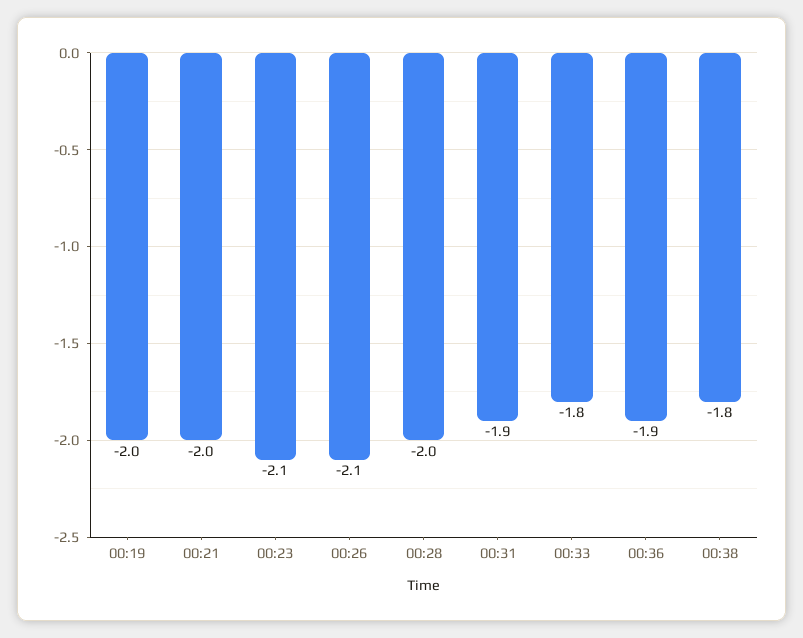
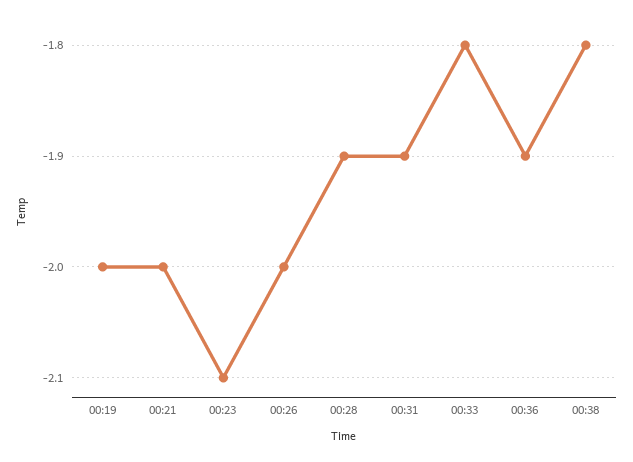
00:26: -2.1 -> -2
00:28: -2 -> -1.9

